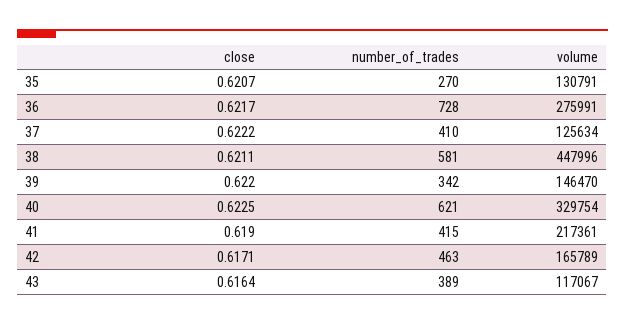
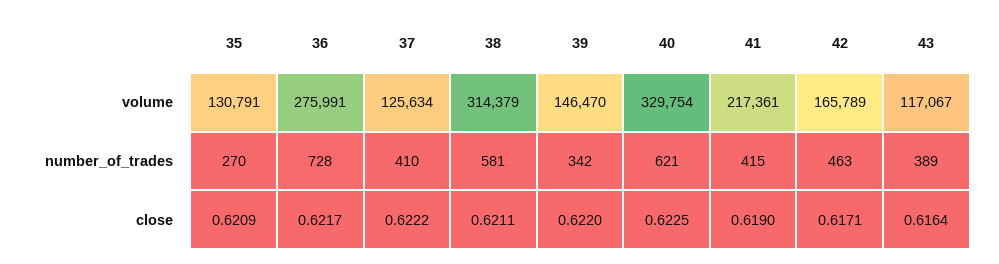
close, 35: 0.6207 -> 0.6209
volume, 38: 447996 -> 314379

